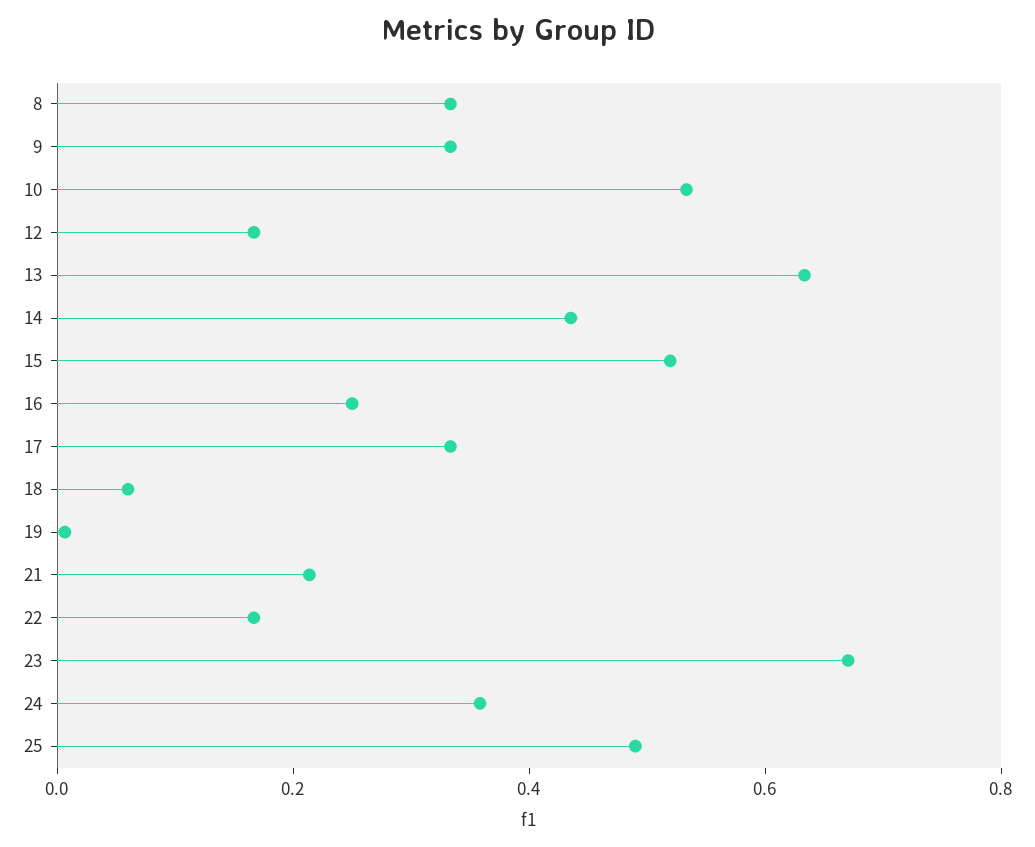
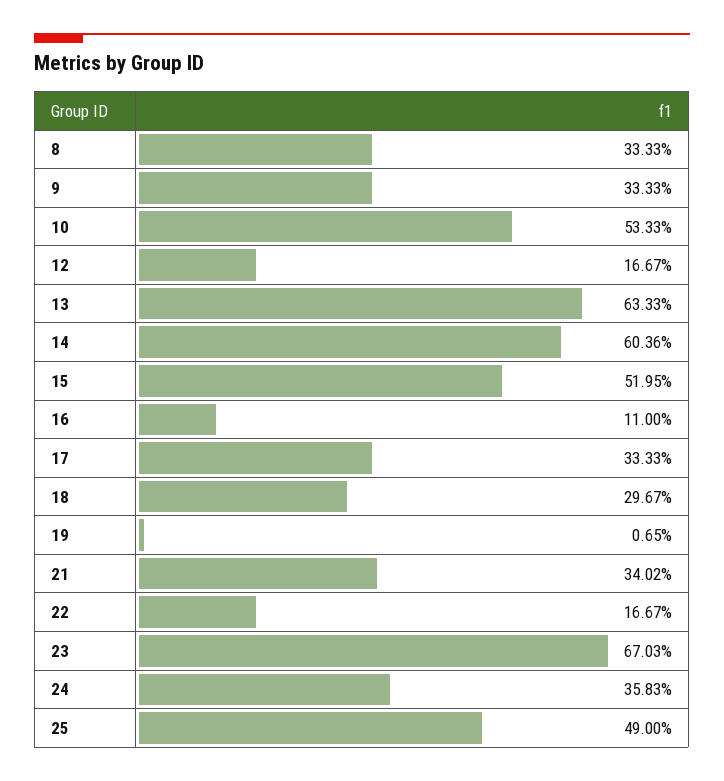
14: 0.45 -> 0.6036
16: 0.25 -> 0.11
18: 0.05 -> 0.2967
21: 0.2 -> 0.3402

